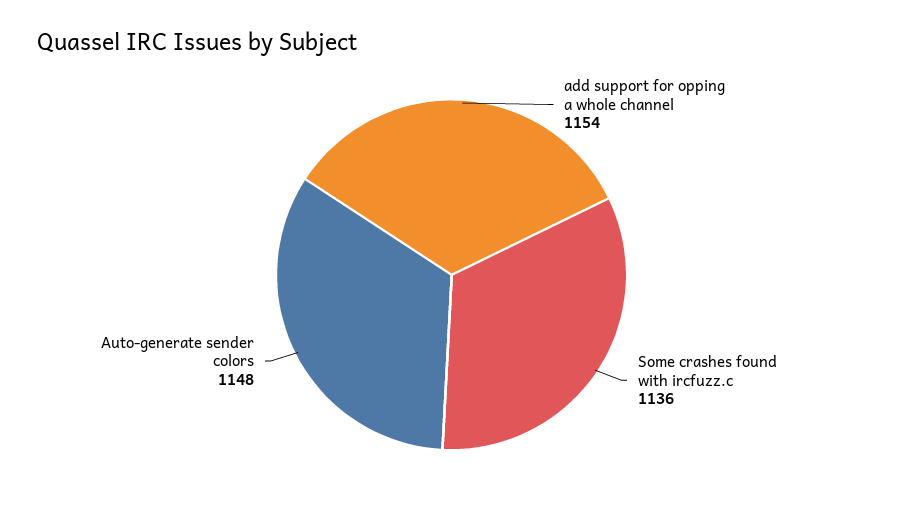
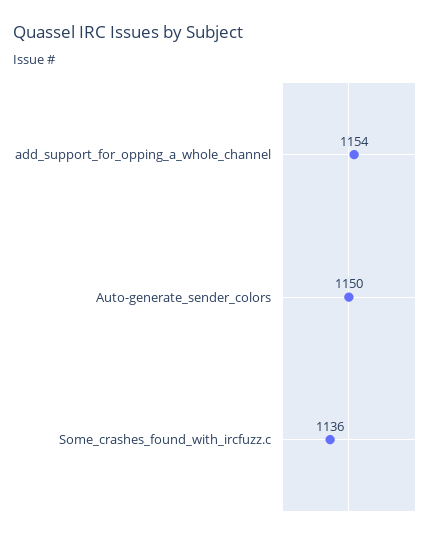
Auto-generate sender colors: 1148 -> 1150

